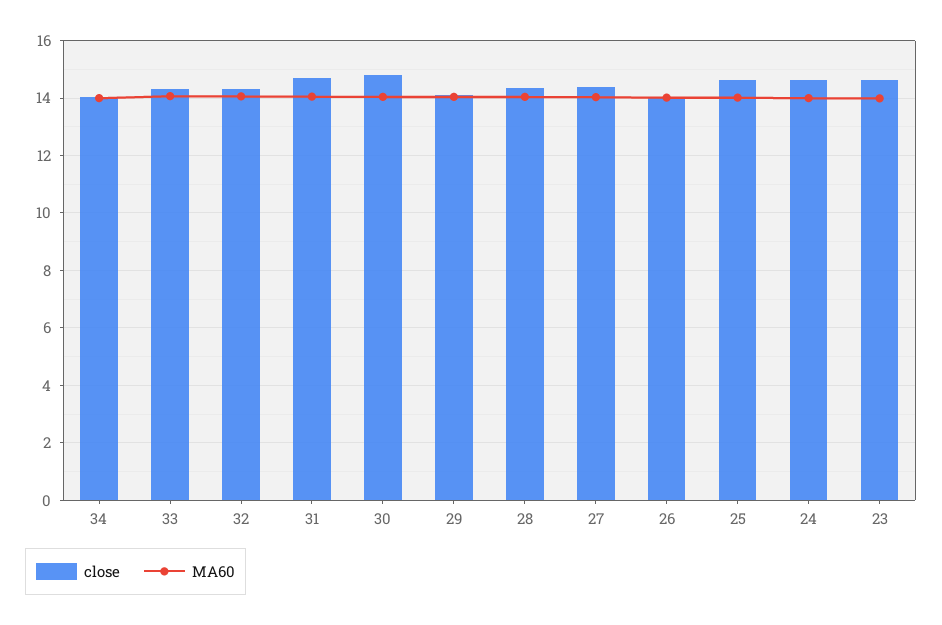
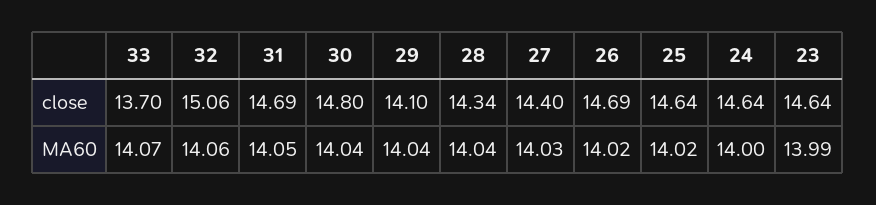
close, 34: 14 -> none
MA60, 34: 14 -> none
close, 33: 14.25 -> 13.7
close, 32: 14.25 -> 15.06
close, 26: 14 -> 14.69

